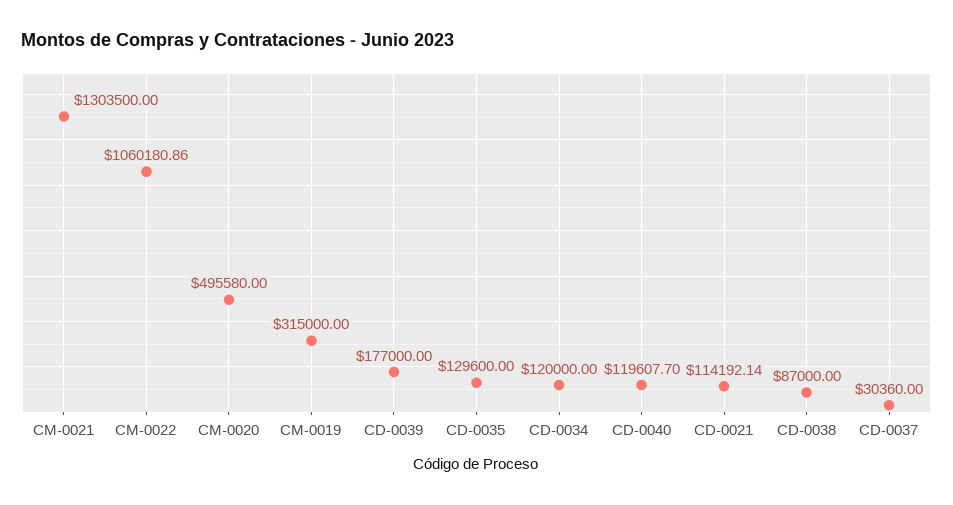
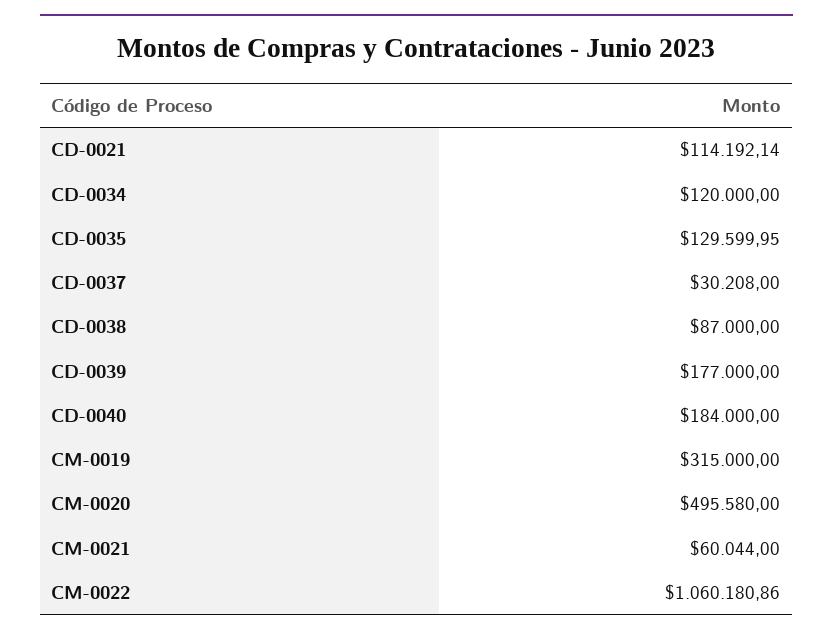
CM-0021: 1303500 -> 60044
CD-0035: 129600 -> 129599.95
CD-0040: 119607.7 -> 184000
CD-0037: 30360 -> 30208

